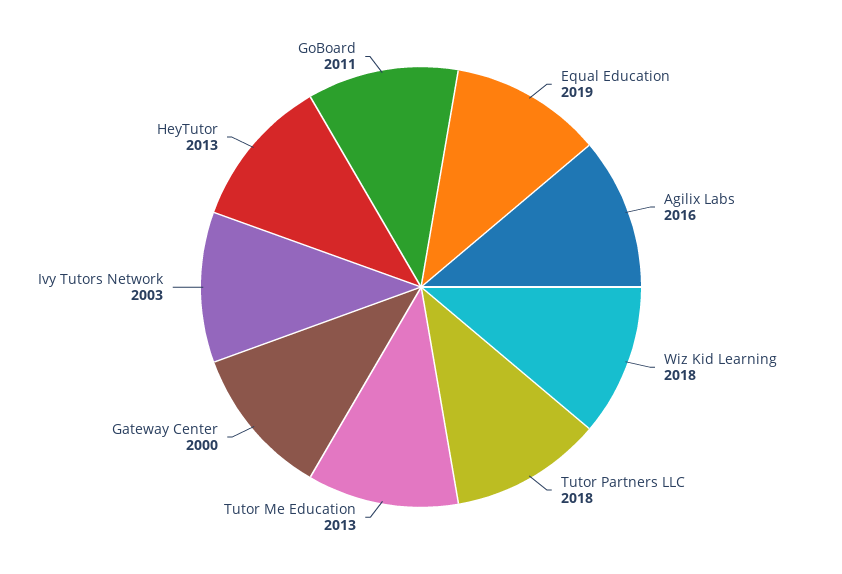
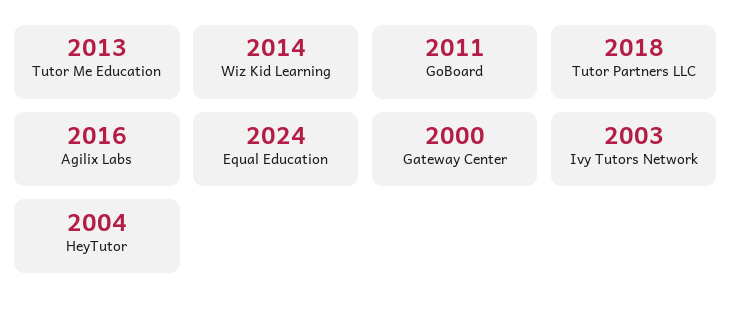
Equal Education: 2019 -> 2024
Wiz Kid Learning: 2018 -> 2014
HeyTutor: 2013 -> 2004

